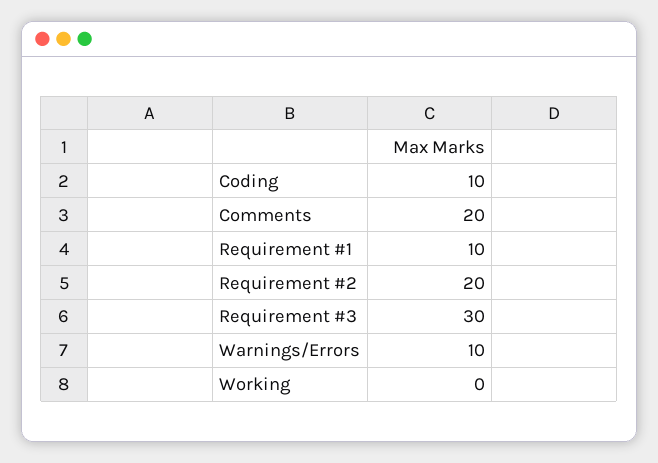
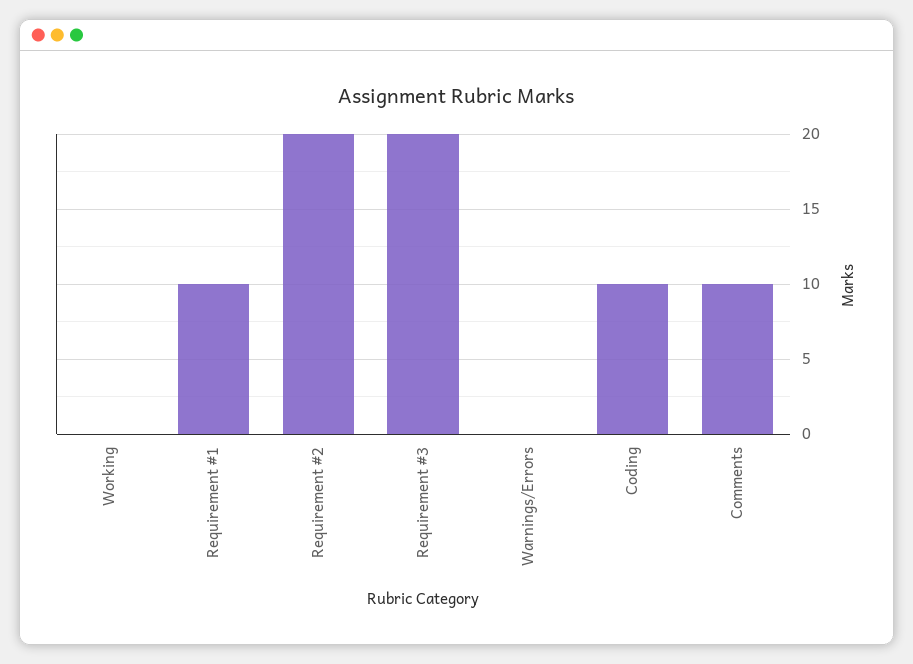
Comments: 20 -> 10
Requirement #3: 30 -> 20
Warnings/Errors: 10 -> 0

